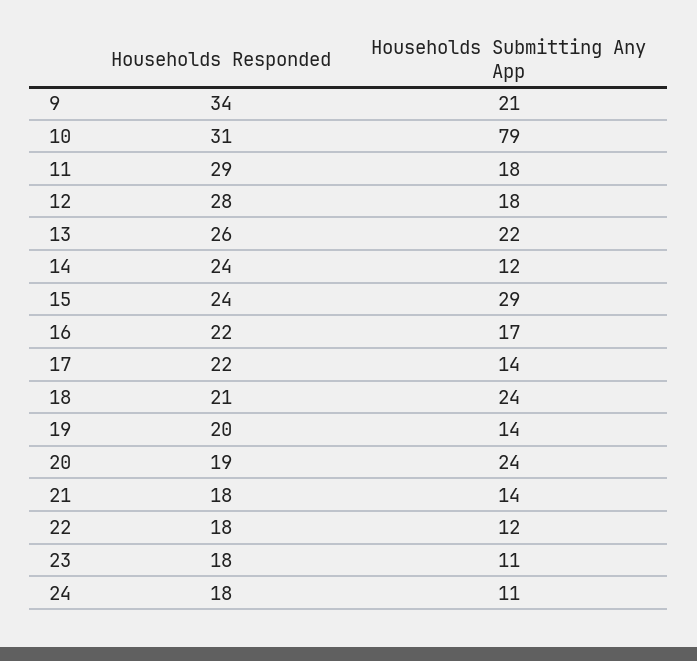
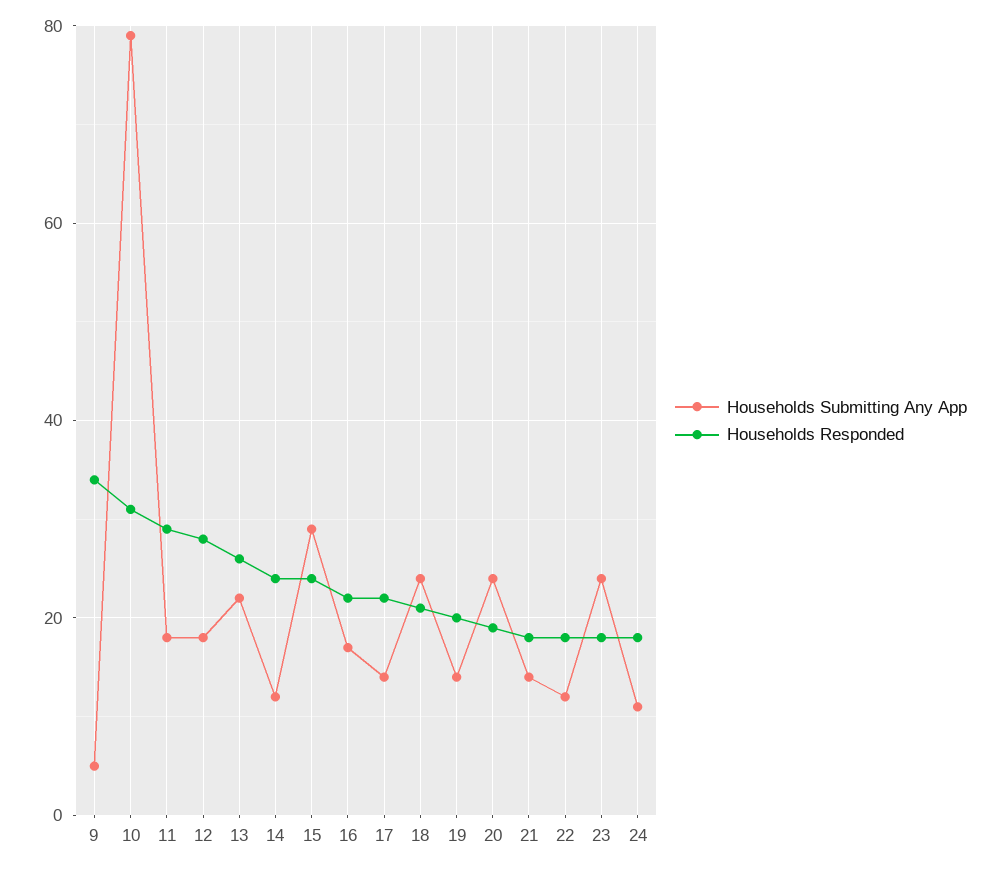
Households Submitting Any App, 9: 21 -> 5
Households Submitting Any App, 23: 11 -> 25

